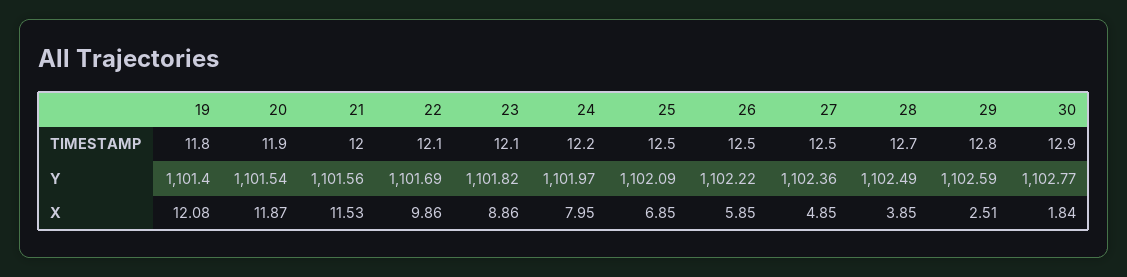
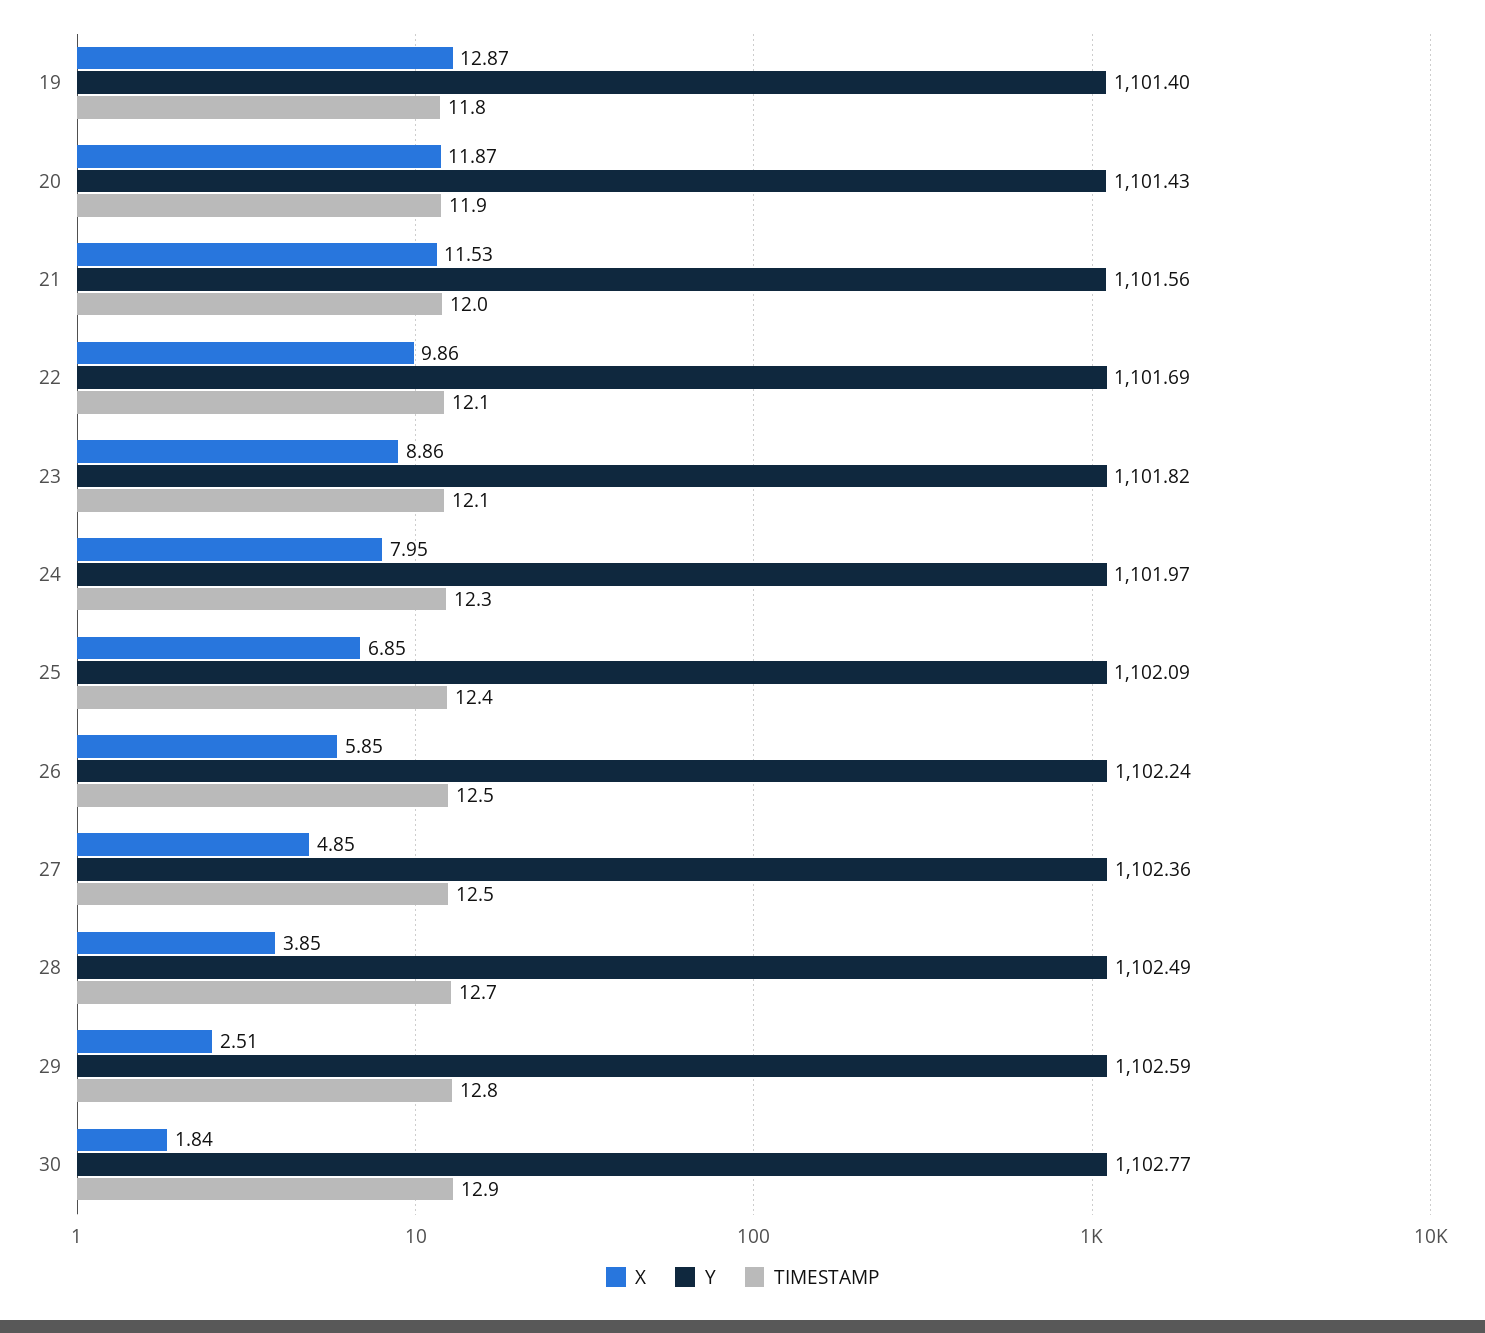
TIMESTAMP, 24: 12.2 -> 12.3
TIMESTAMP, 25: 12.5 -> 12.4
Y, 20: 1101.54 -> 1101.43
Y, 26: 1102.22 -> 1102.24
X, 19: 12.08 -> 12.87

